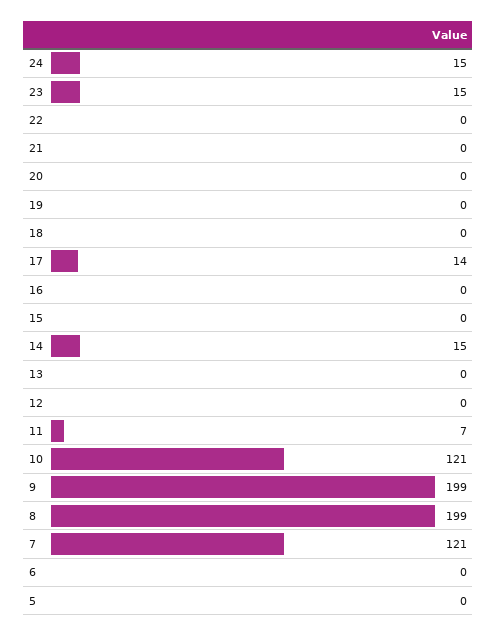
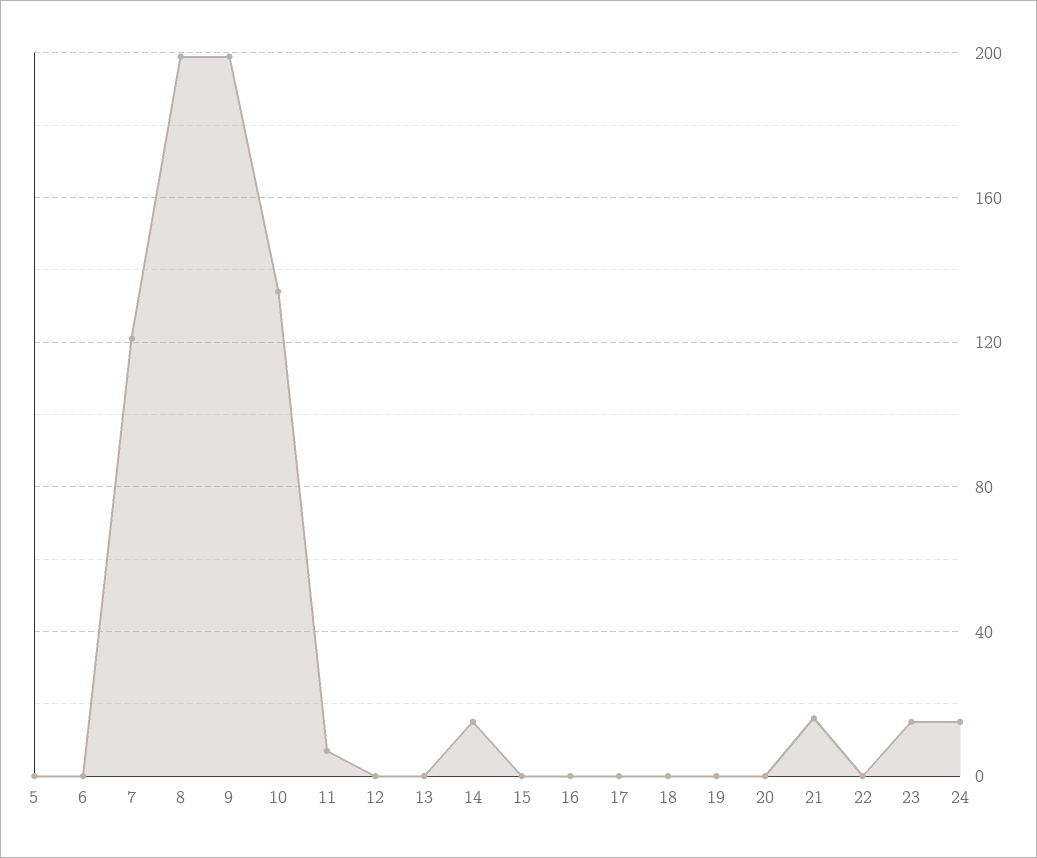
21: 0 -> 15
17: 14 -> 0
10: 121 -> 135

